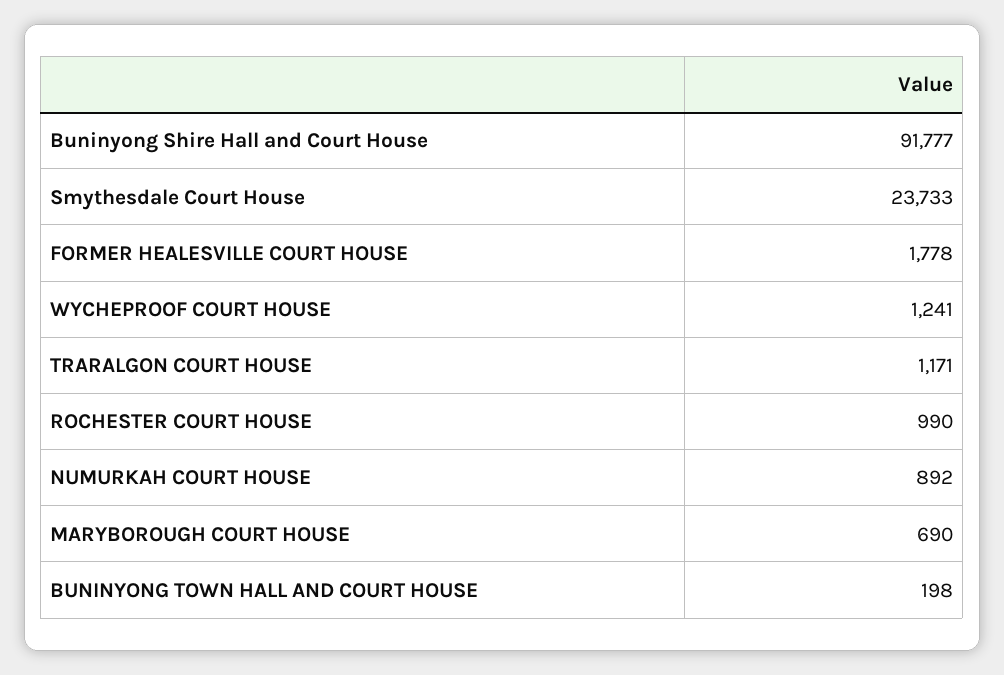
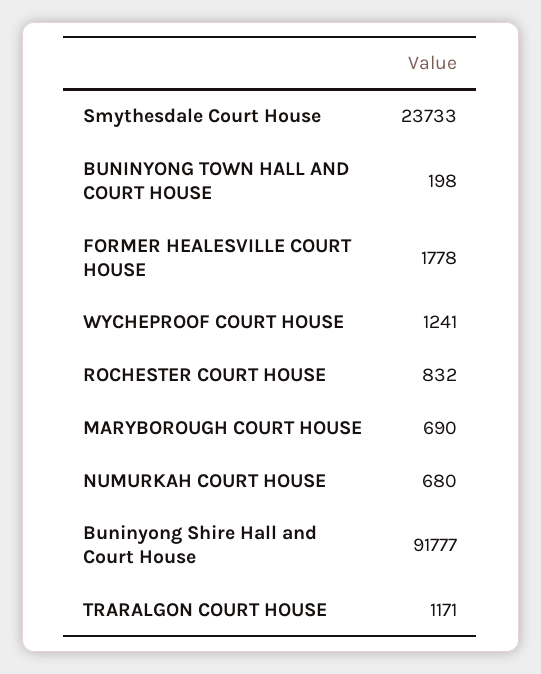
ROCHESTER COURT HOUSE: 990 -> 832
NUMURKAH COURT HOUSE: 892 -> 680

